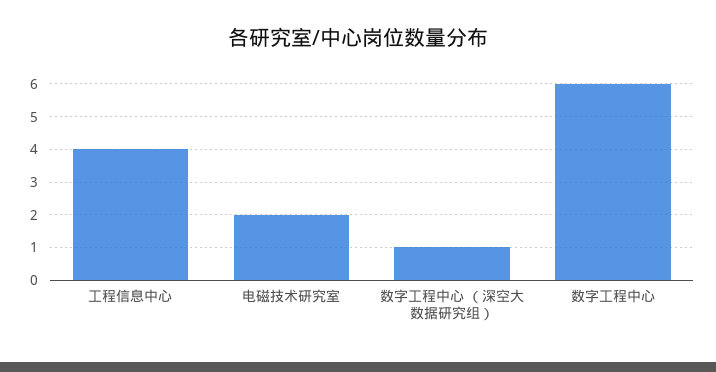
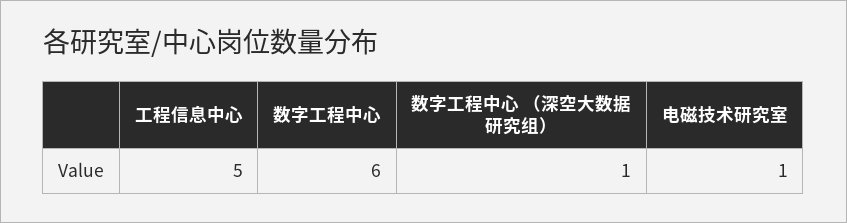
工程信息中心: 4 -> 5
电磁技术研究室: 2 -> 1

